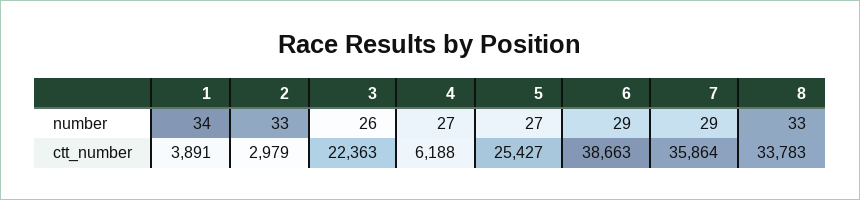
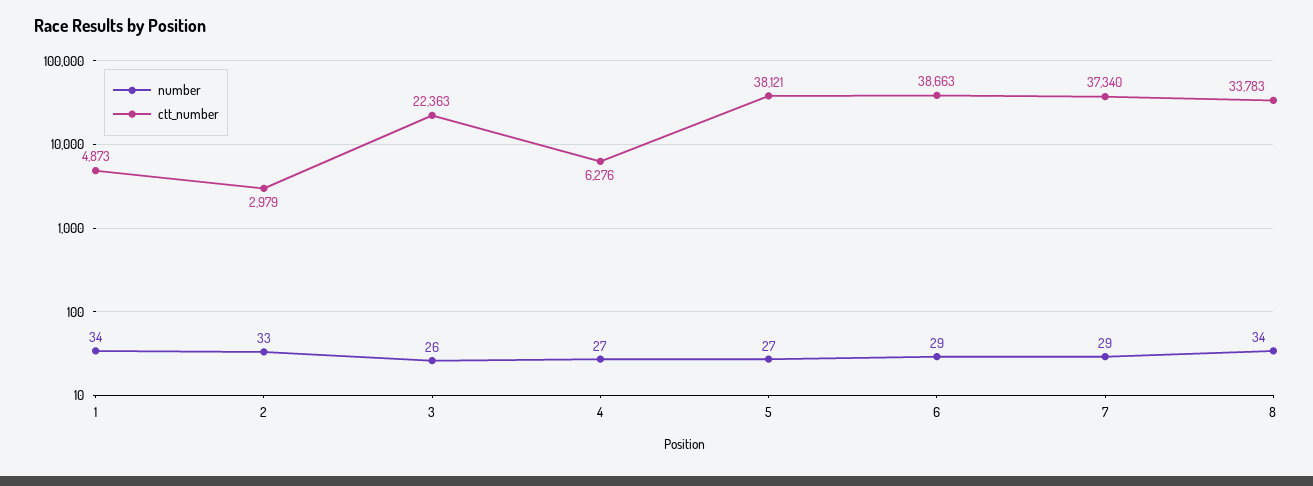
number, 8: 33 -> 34
ctt_number, 1: 3891 -> 4873
ctt_number, 4: 6188 -> 6276
ctt_number, 5: 25427 -> 38121
ctt_number, 7: 35864 -> 37340

